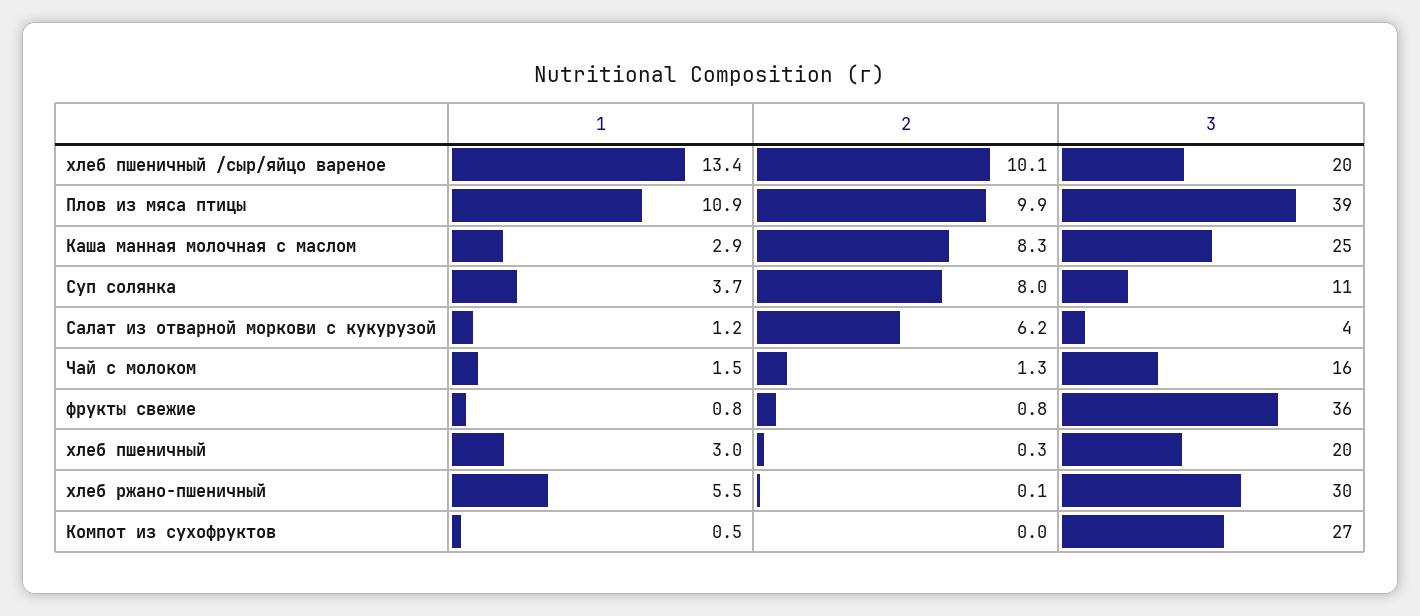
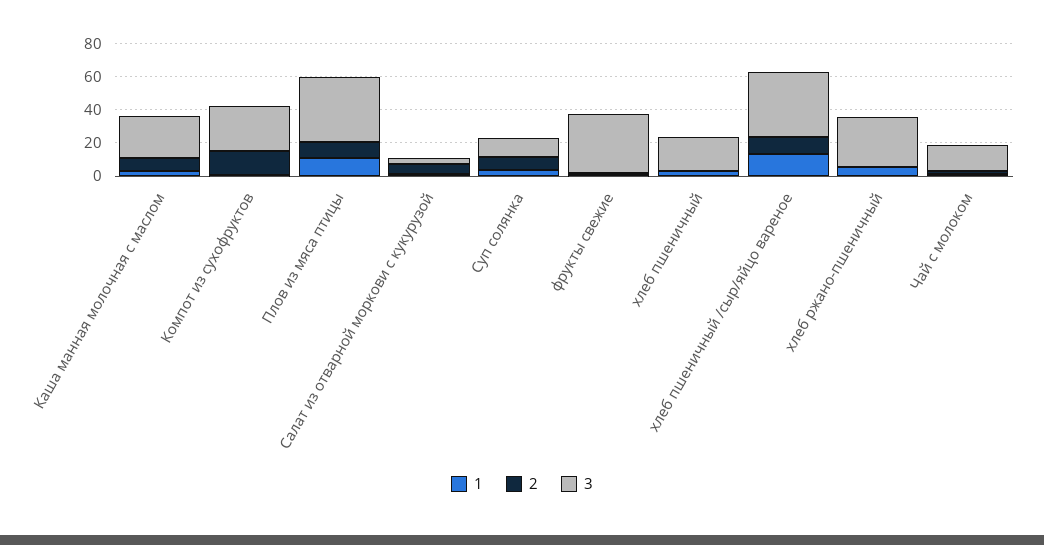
3, хлеб пшеничный /сыр/яйцо вареное: 20 -> 40
2, Компот из сухофруктов: 0 -> 15

